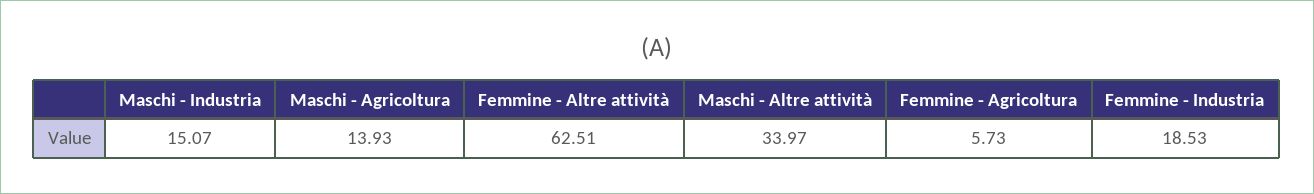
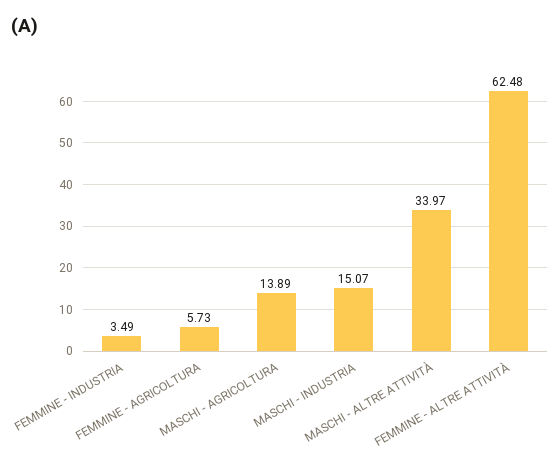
Maschi - Agricoltura: 13.93 -> 13.89
Femmine - Altre attività: 62.51 -> 62.48
Femmine - Industria: 18.53 -> 3.49

